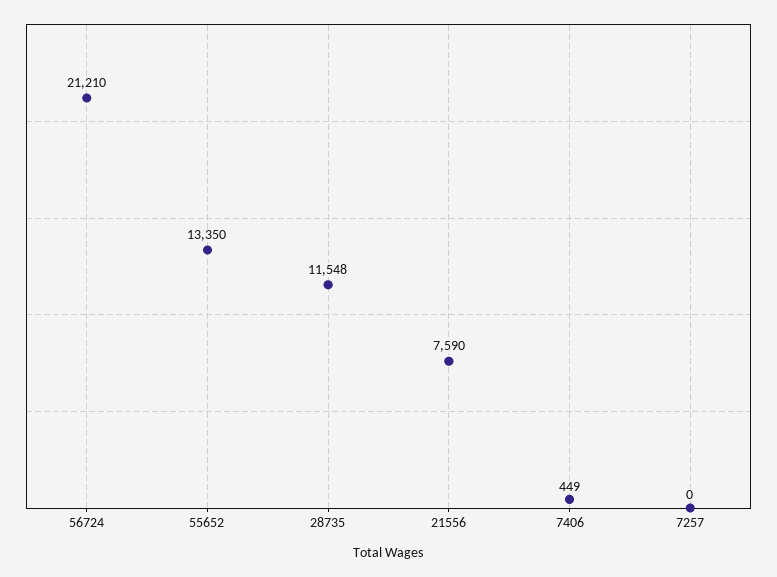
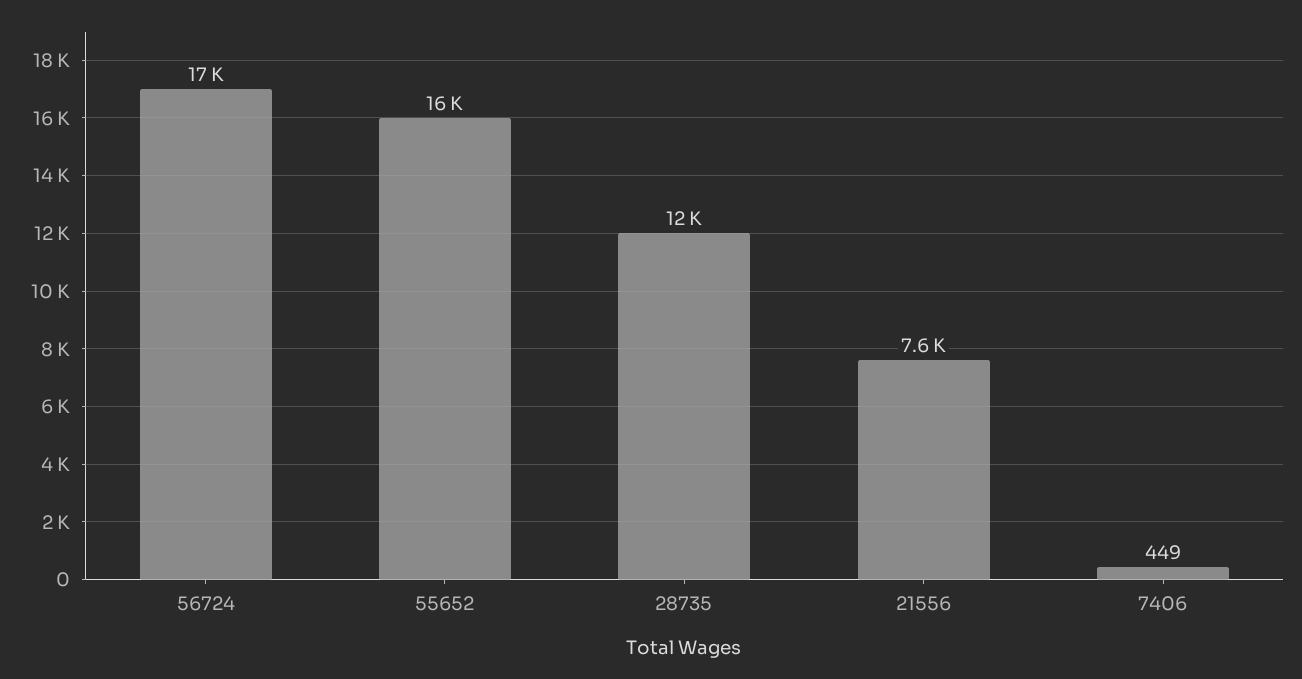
56724: 21210 -> 17000
55652: 13350 -> 16000
7257: 0 -> none

